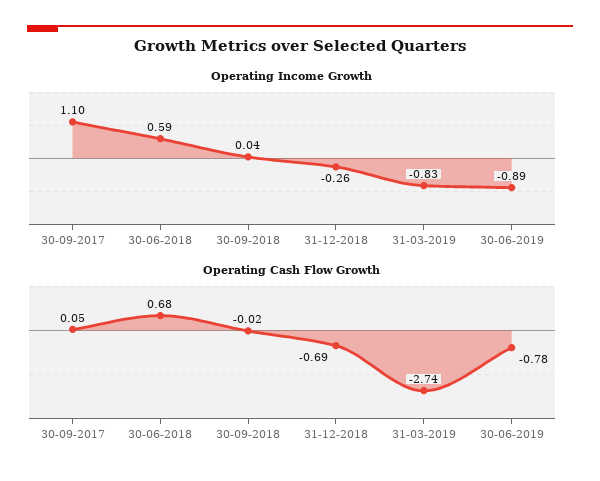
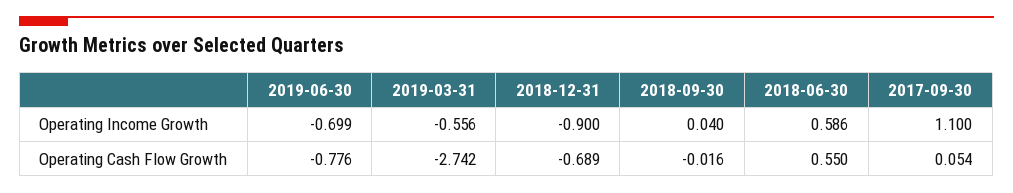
Operating Income Growth, 31-12-2018: -0.26 -> -0.9
Operating Income Growth, 31-03-2019: -0.83 -> -0.556
Operating Income Growth, 30-06-2019: -0.89 -> -0.699
Operating Cash Flow Growth, 30-06-2018: 0.68 -> 0.55

